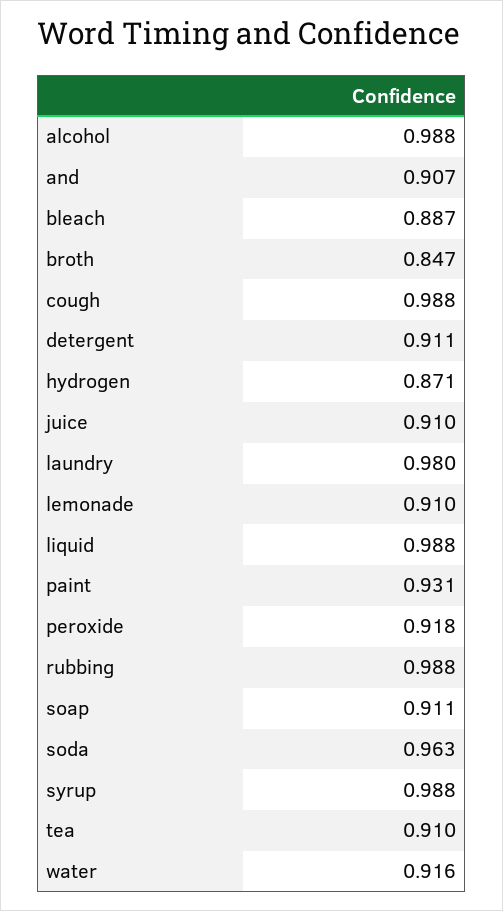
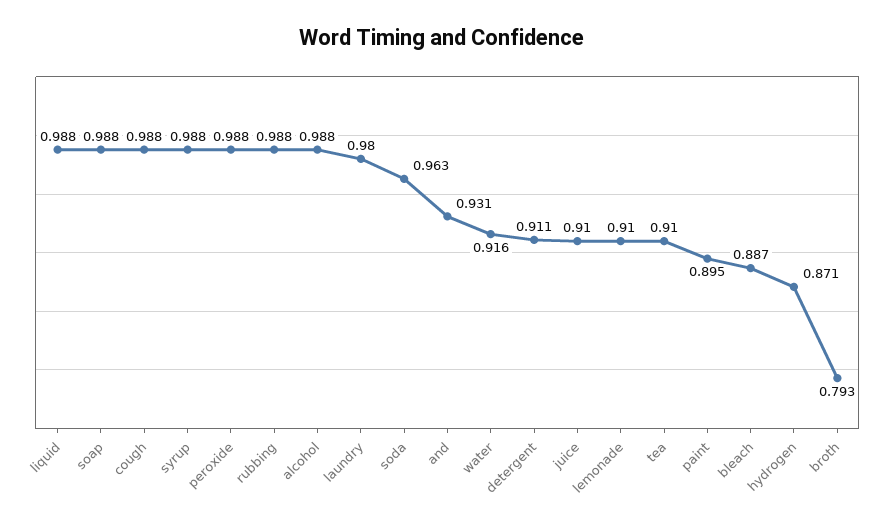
and: 0.907 -> 0.931
broth: 0.847 -> 0.793
paint: 0.931 -> 0.895
peroxide: 0.918 -> 0.988
soap: 0.911 -> 0.988

